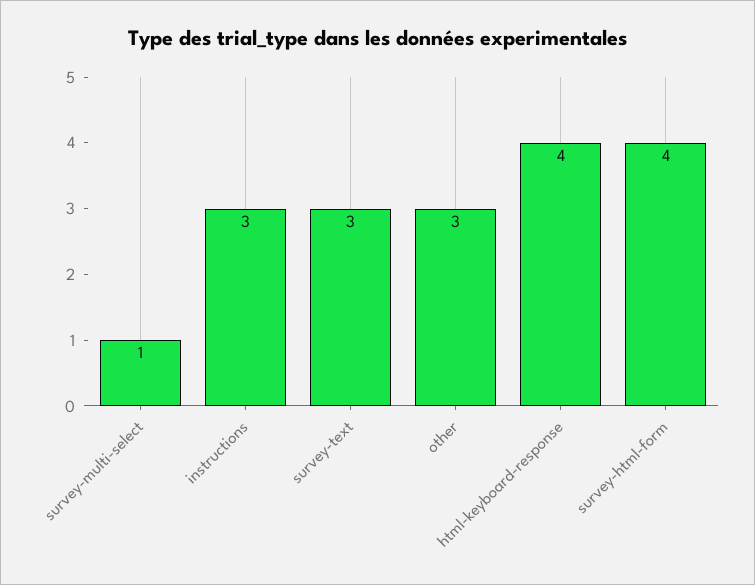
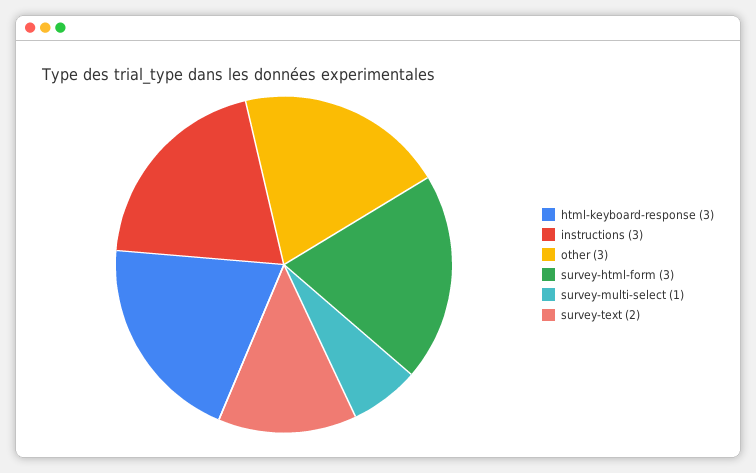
survey-text: 3 -> 2
html-keyboard-response: 4 -> 3
survey-html-form: 4 -> 3

